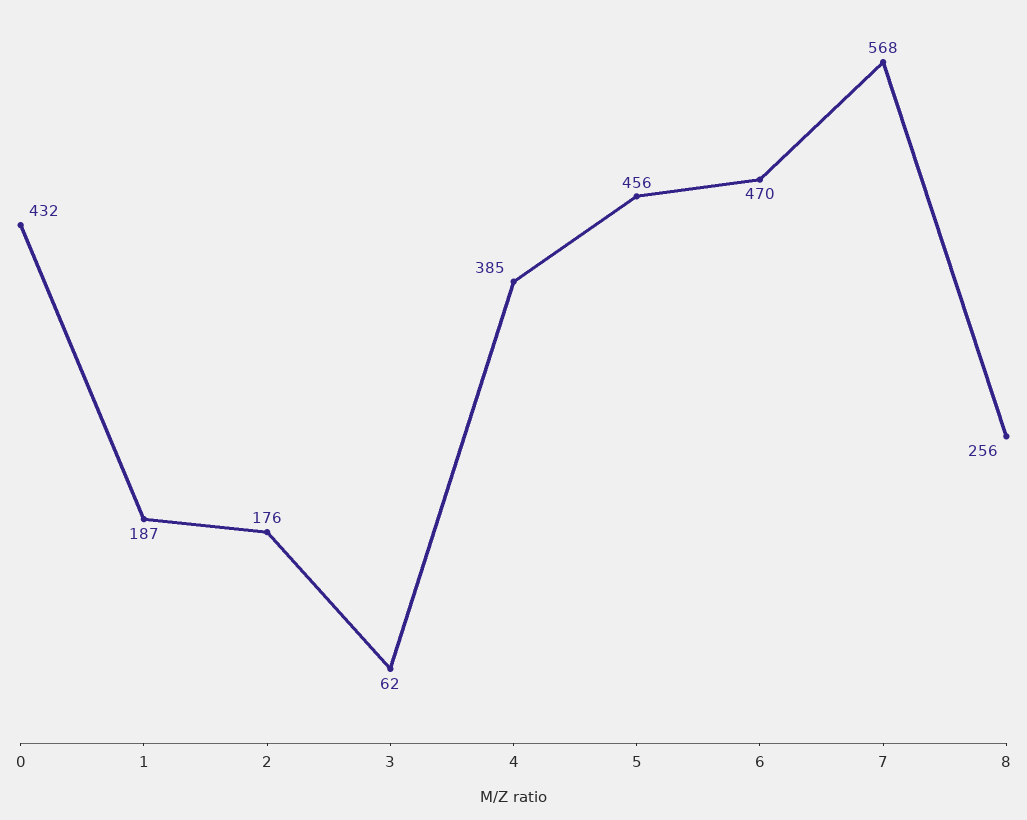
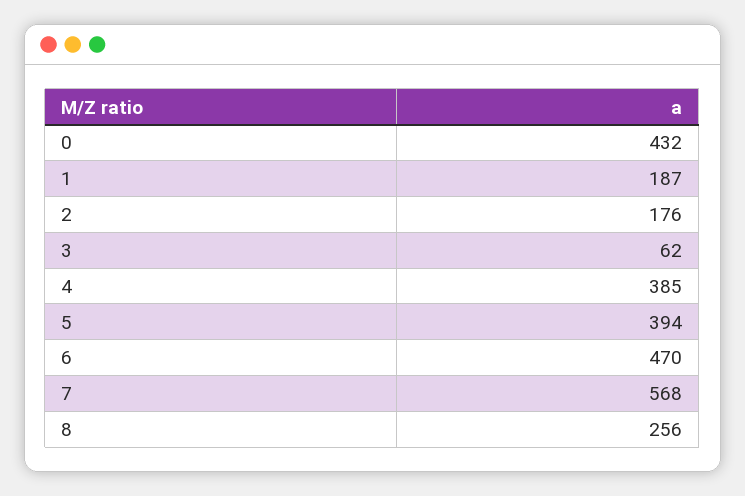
5: 456 -> 394

